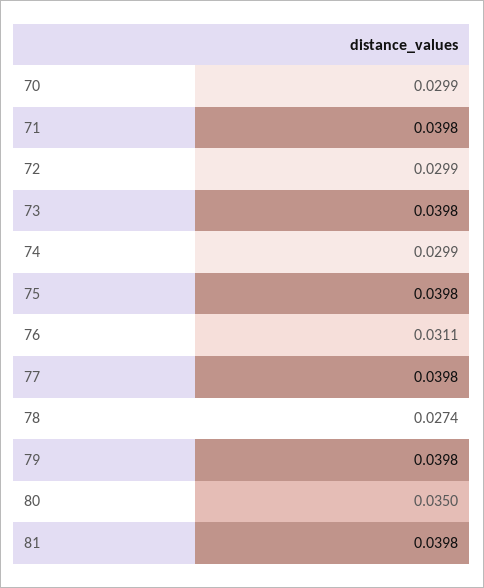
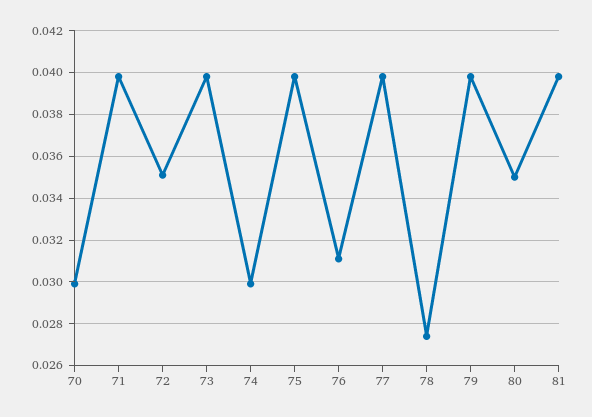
72: 0.0299 -> 0.035

